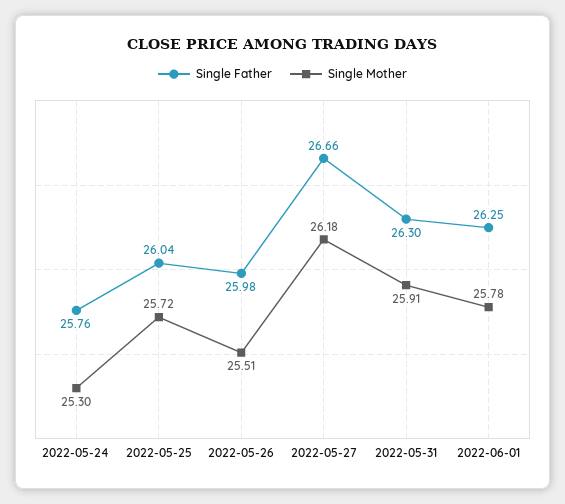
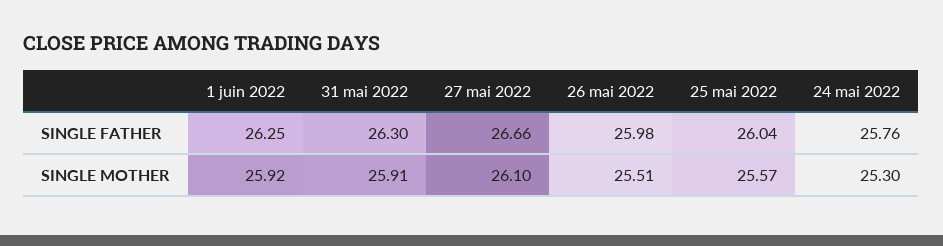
Single Mother, 2022-05-25: 25.72 -> 25.57
Single Mother, 2022-05-27: 26.18 -> 26.1
Single Mother, 2022-06-01: 25.78 -> 25.92

